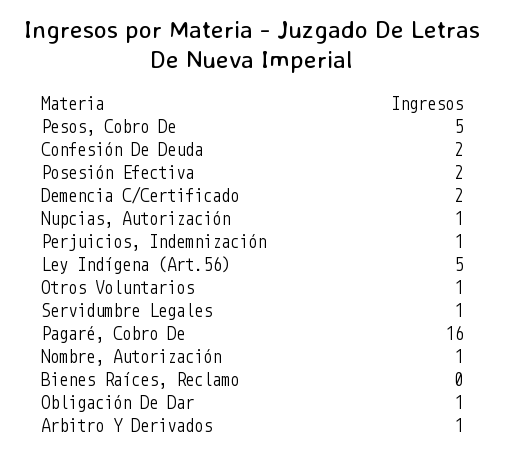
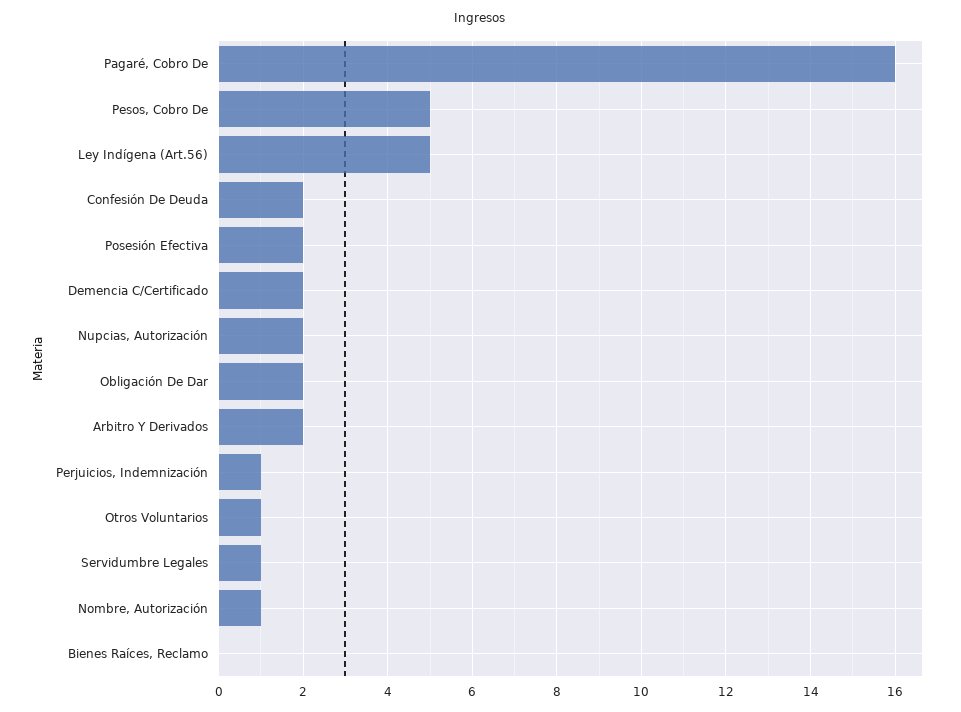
Nupcias, Autorización: 1 -> 2
Obligación De Dar: 1 -> 2
Arbitro Y Derivados: 1 -> 2

